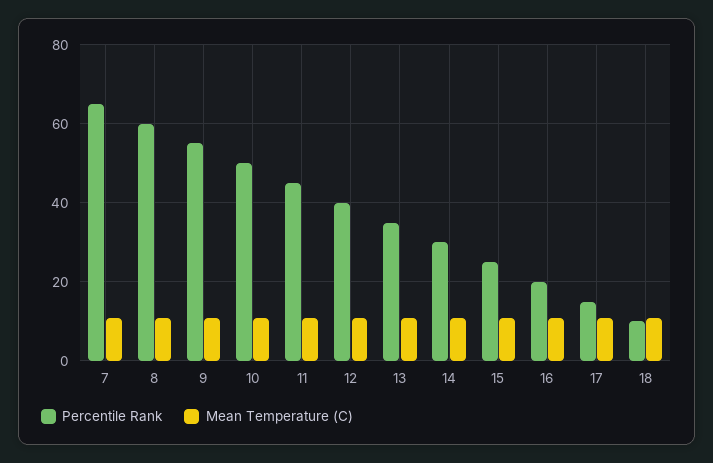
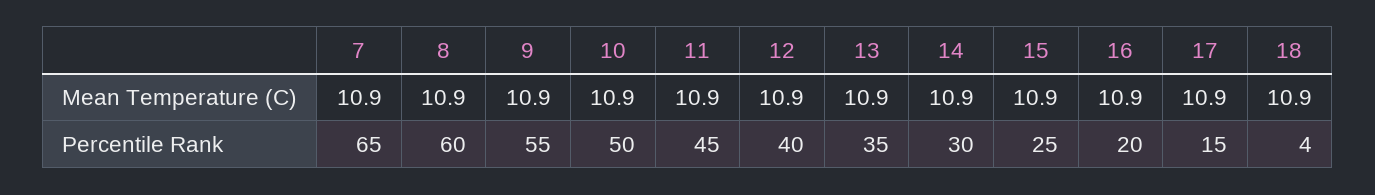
Percentile Rank, 18: 10 -> 4

